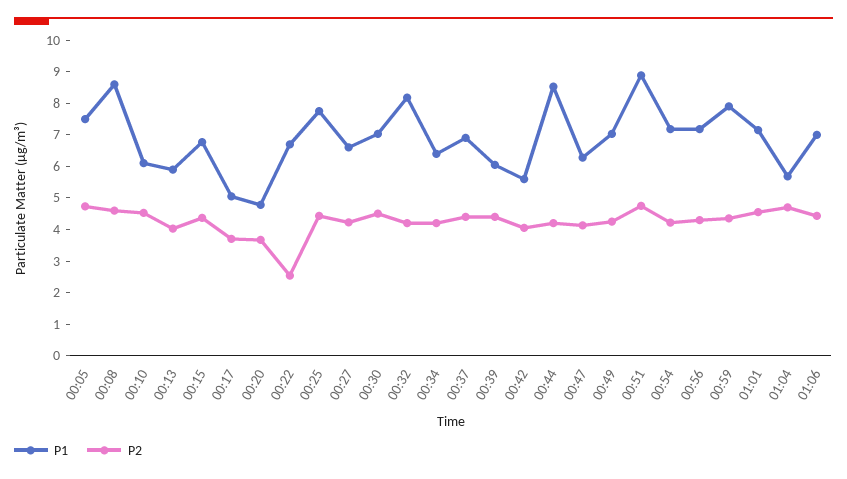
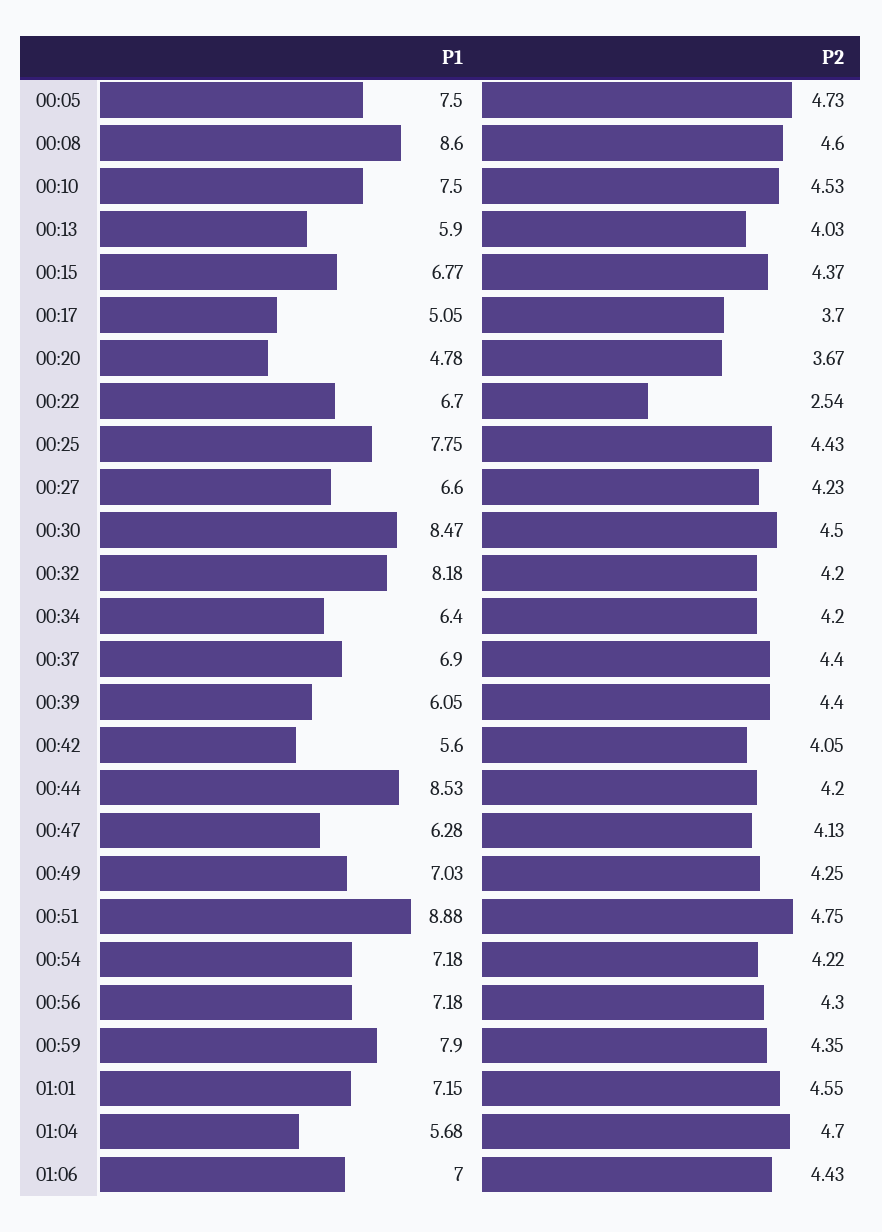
P1, 00:10: 6 -> 7.5
P1, 00:30: 7 -> 8.47

